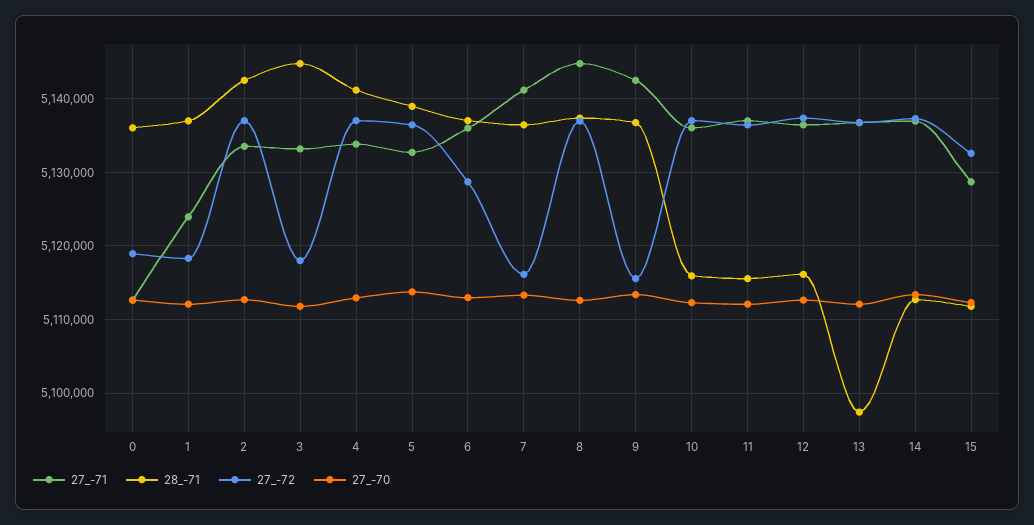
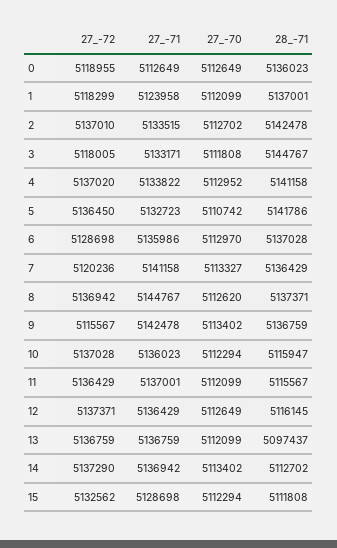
28_-71, 5: 5139000 -> 5141786
27_-70, 5: 5114000 -> 5110742
27_-72, 7: 5116000 -> 5120236

